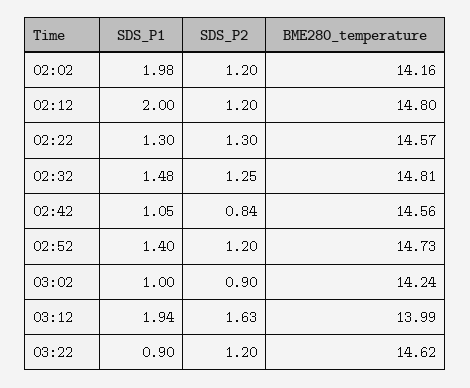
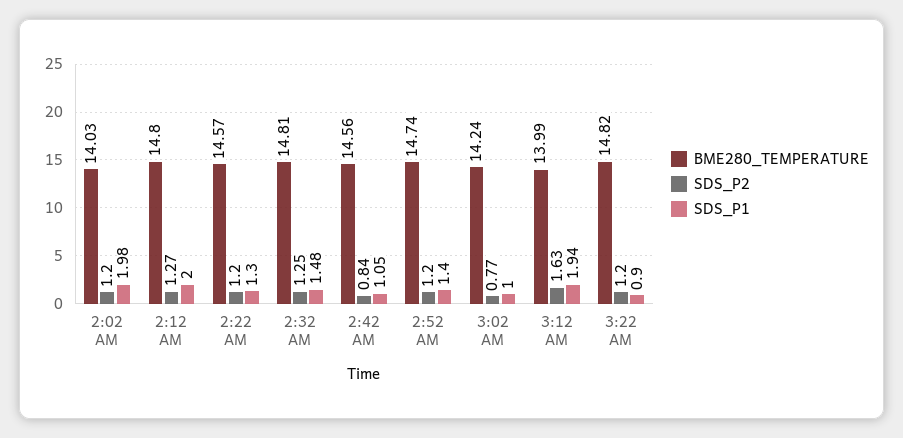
BME280_temperature, 02:02: 14.16 -> 14.03
SDS_P2, 02:12: 1.2 -> 1.27
SDS_P2, 02:22: 1.3 -> 1.2
BME280_temperature, 02:52: 14.73 -> 14.74
SDS_P2, 03:02: 0.9 -> 0.77
BME280_temperature, 03:22: 14.62 -> 14.82

